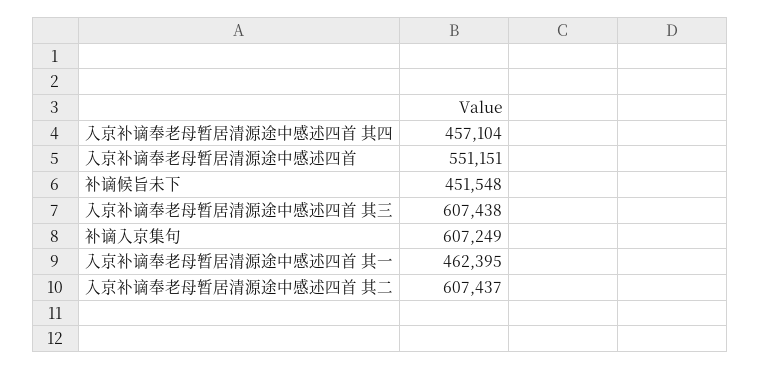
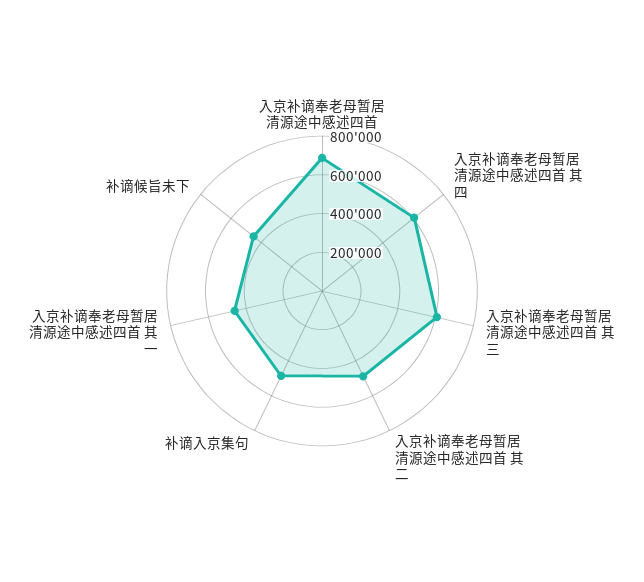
入京补谪奉老母暂居清源途中感述四首 其四: 457104 -> 600000
入京补谪奉老母暂居清源途中感述四首: 551151 -> 700000
补谪入京集句: 607249 -> 500000
入京补谪奉老母暂居清源途中感述四首 其二: 607437 -> 500000

